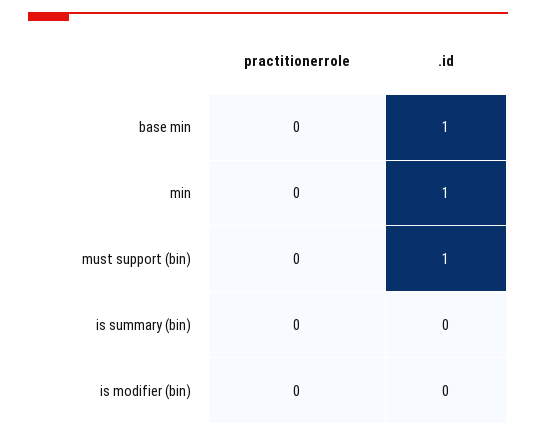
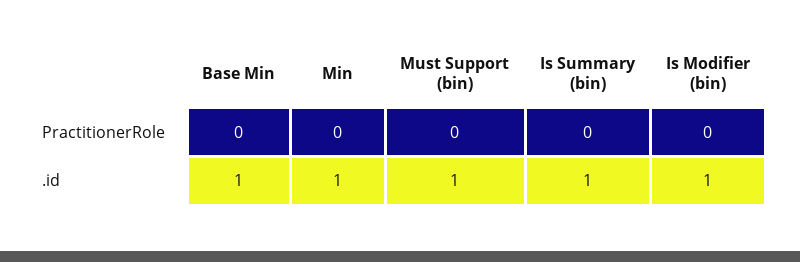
.id, is summary (bin): 0 -> 1
.id, is modifier (bin): 0 -> 1

